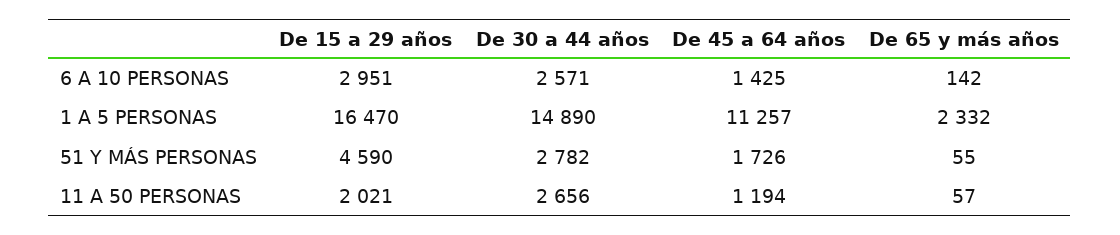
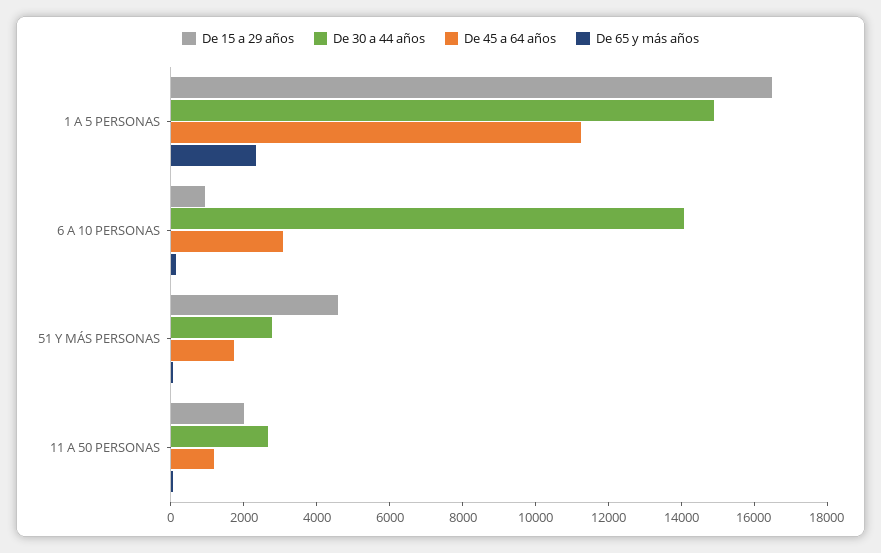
De 15 a 29 años, 6 A 10 PERSONAS: 2951 -> 1000
De 30 a 44 años, 6 A 10 PERSONAS: 2571 -> 14000
De 45 a 64 años, 6 A 10 PERSONAS: 1425 -> 3000

